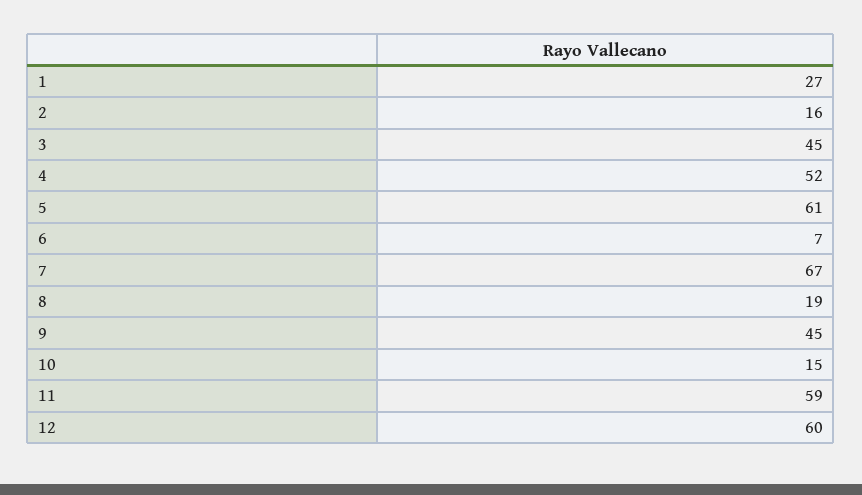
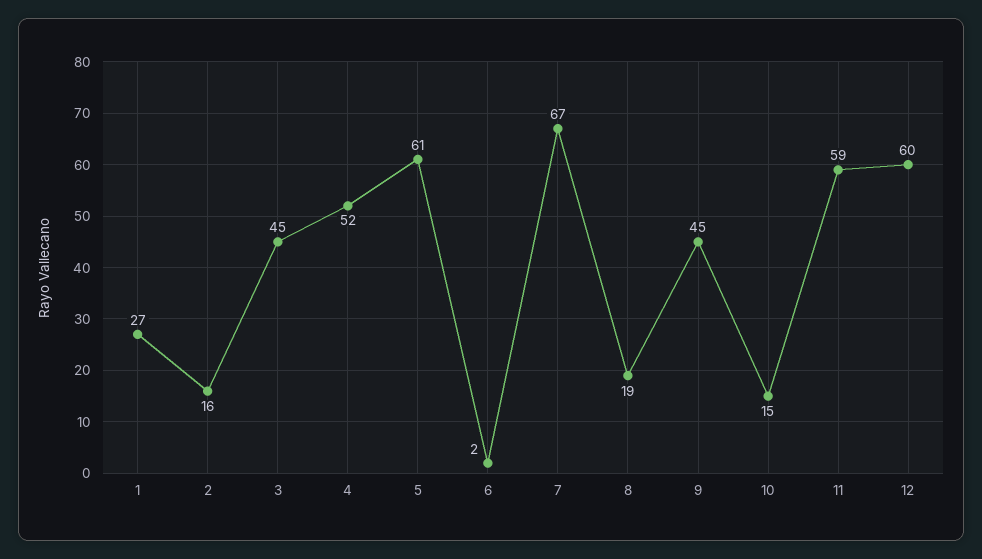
6: 7 -> 2

